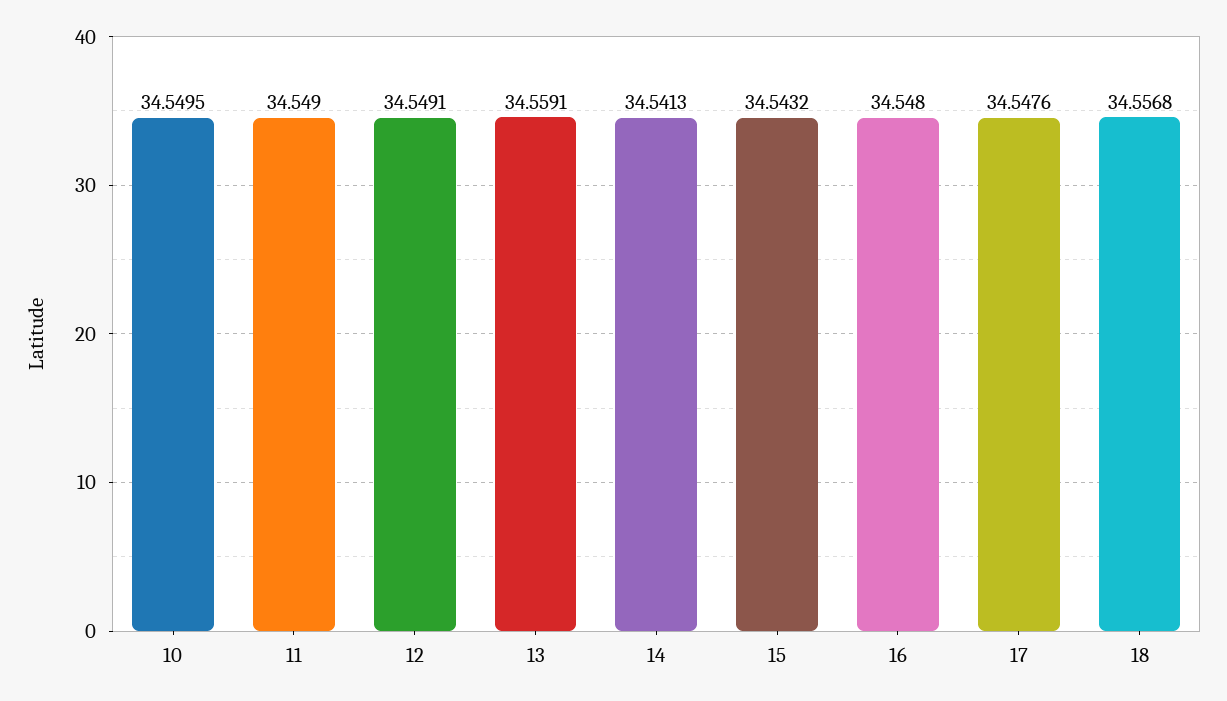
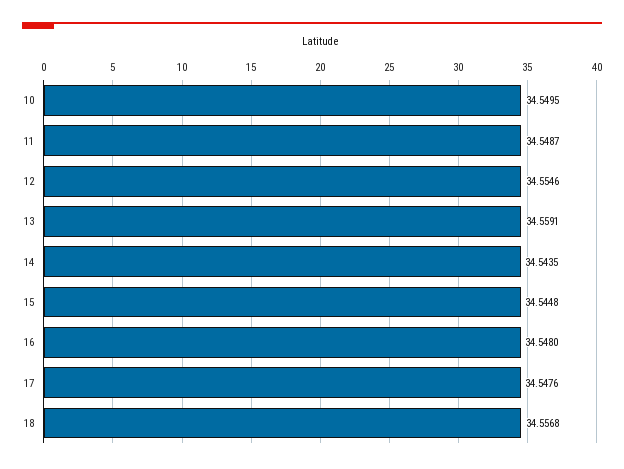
11: 34.549 -> 34.5487
12: 34.5491 -> 34.5546
14: 34.5413 -> 34.5435
15: 34.5432 -> 34.5448

